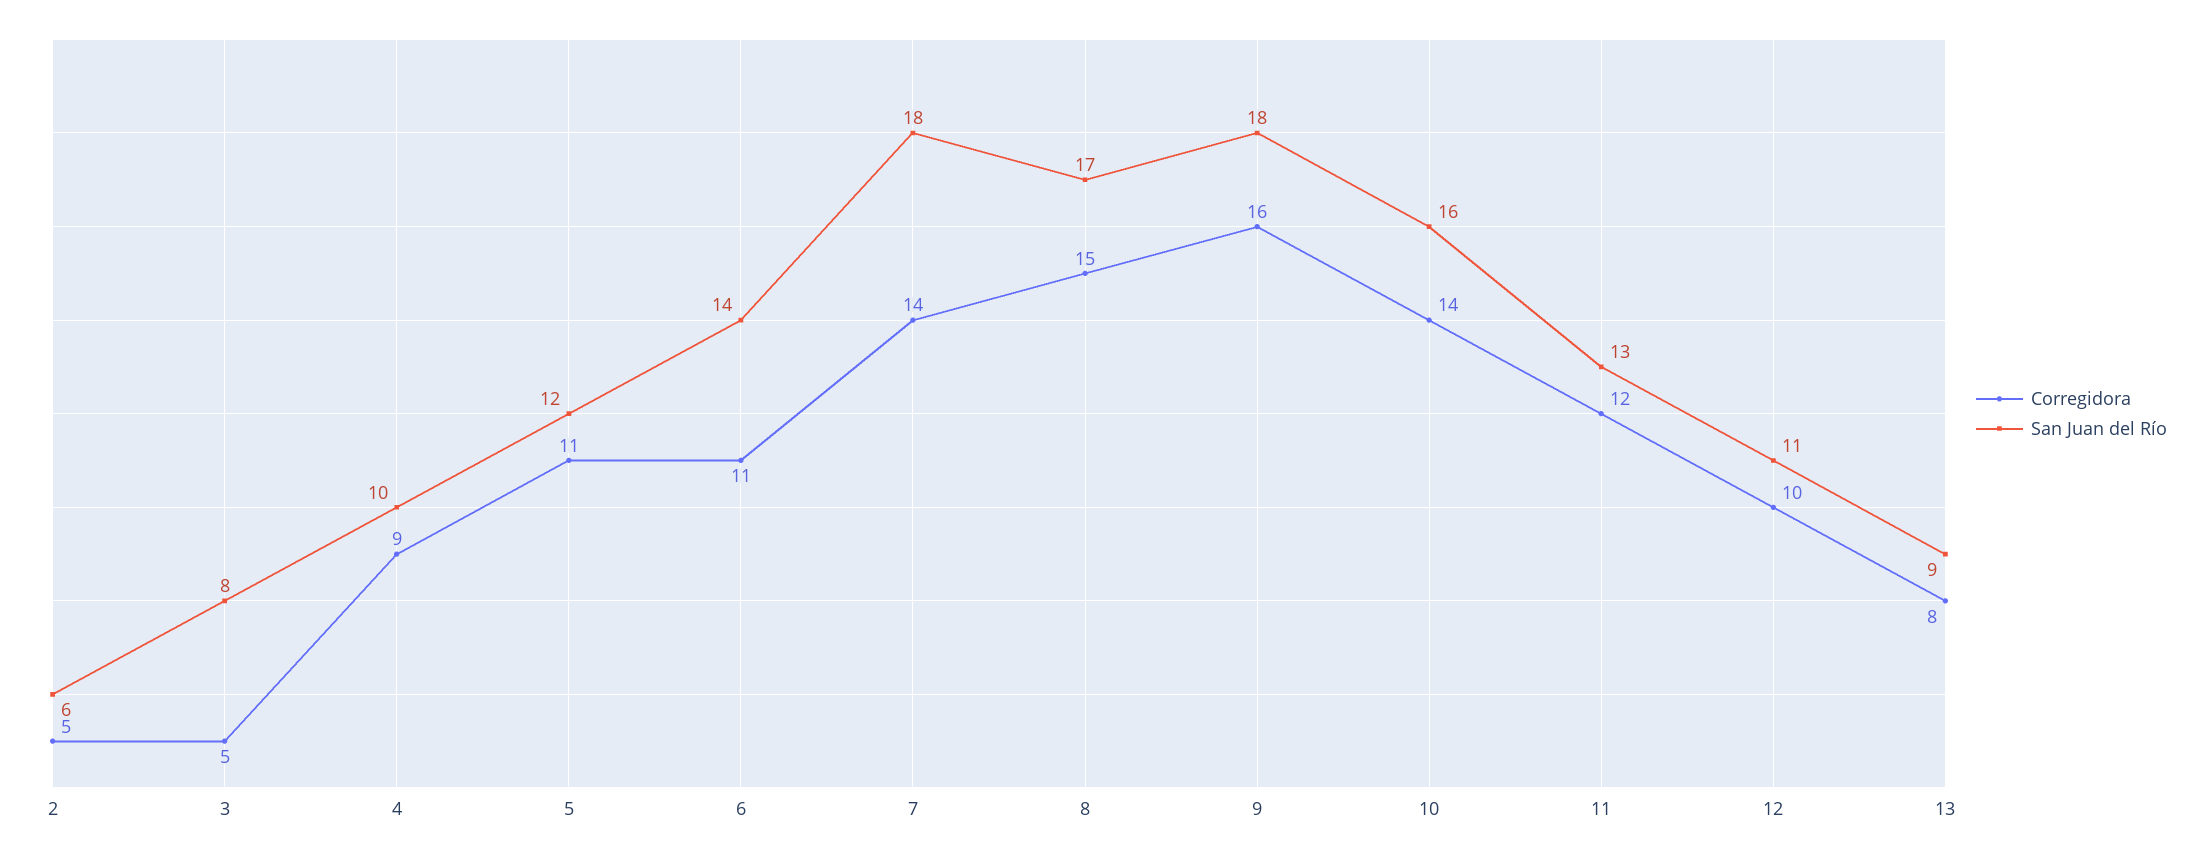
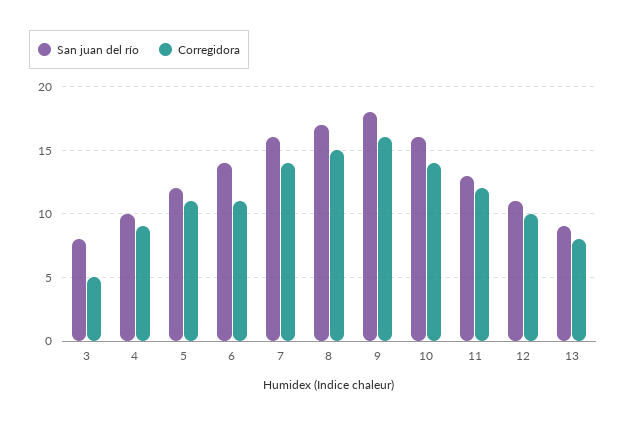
Corregidora, 2: 5 -> none
San Juan del Río, 2: 6 -> none
San Juan del Río, 7: 18 -> 16

